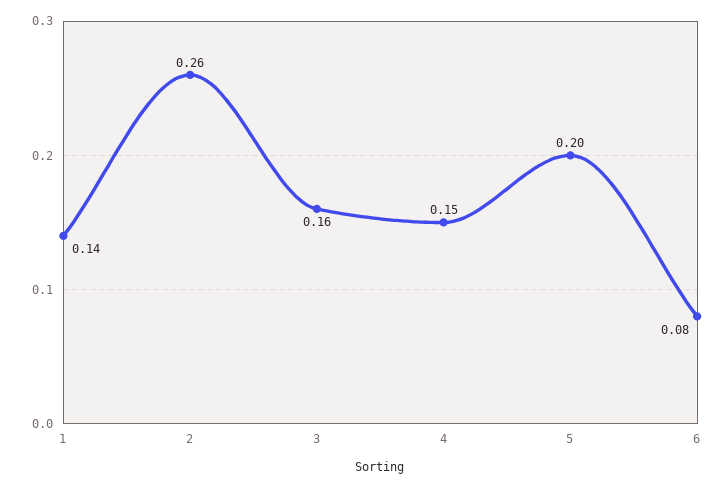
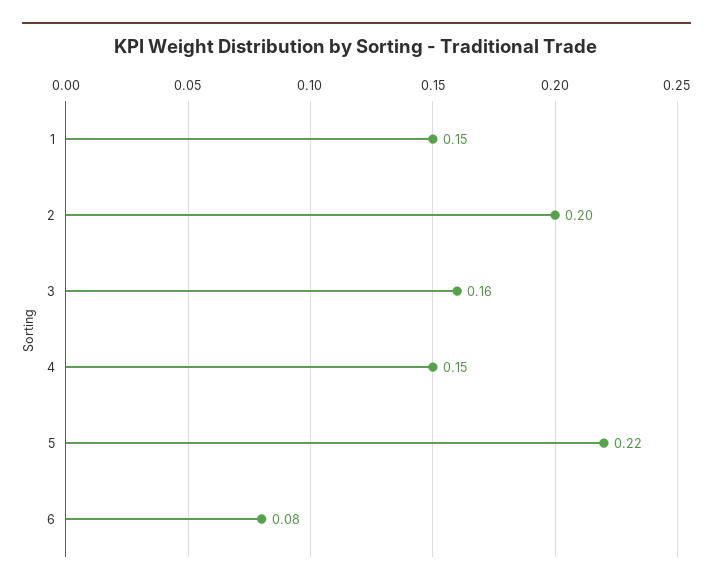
1: 0.14 -> 0.15
2: 0.26 -> 0.2
5: 0.2 -> 0.22

